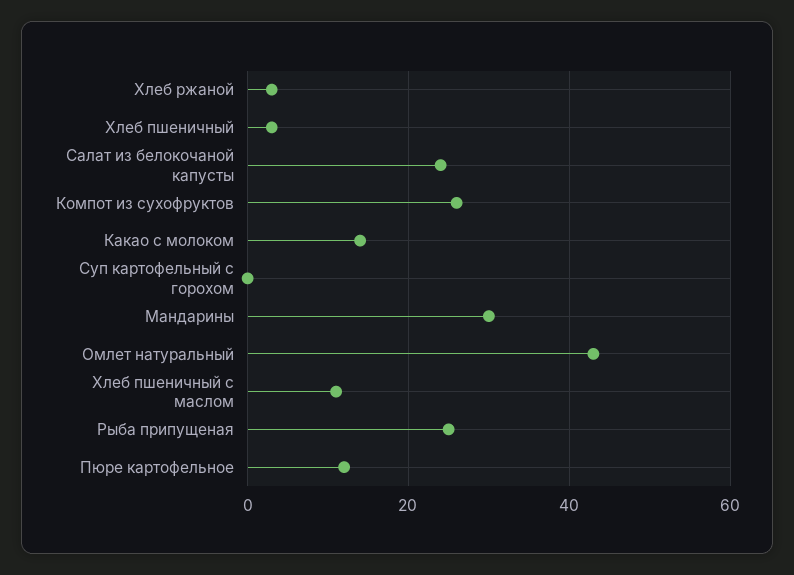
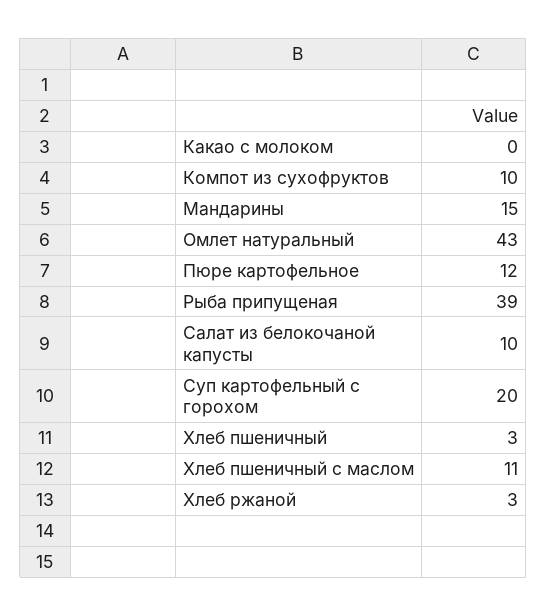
Салат из белокочаной капусты: 25 -> 10
Компот из сухофруктов: 25 -> 10
Какао с молоком: 15 -> 0
Суп картофельный с горохом: 0 -> 20
Мандарины: 30 -> 15
Рыба припущеная: 25 -> 39

